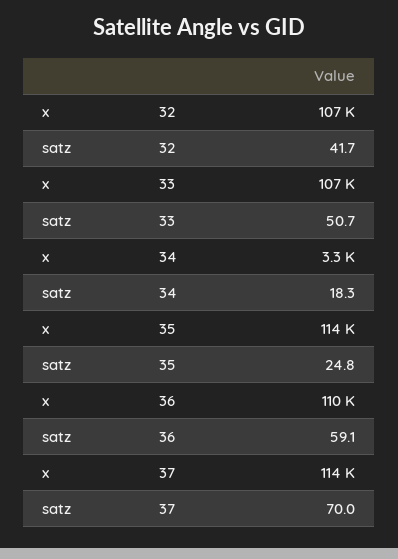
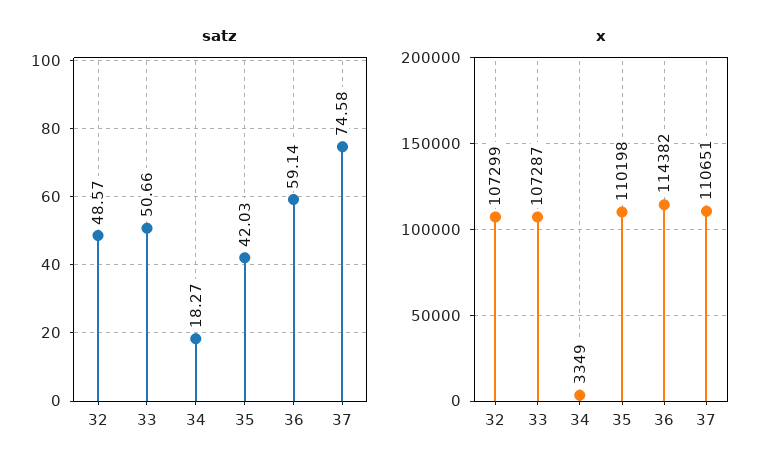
satz, 32: 41.7 -> 48.57
x, 35: 114000 -> 110198
satz, 35: 24.8 -> 42.03
x, 36: 110000 -> 114382
x, 37: 114000 -> 110651
satz, 37: 70 -> 74.58

